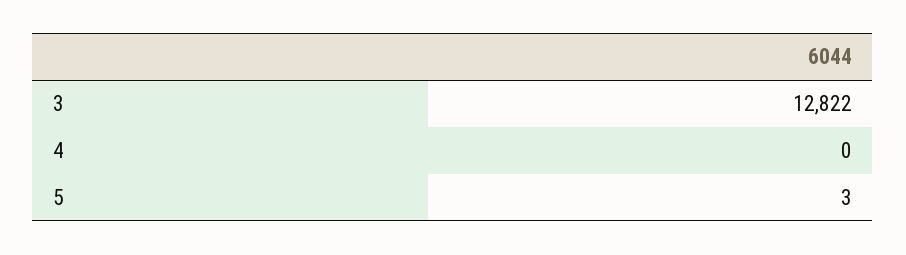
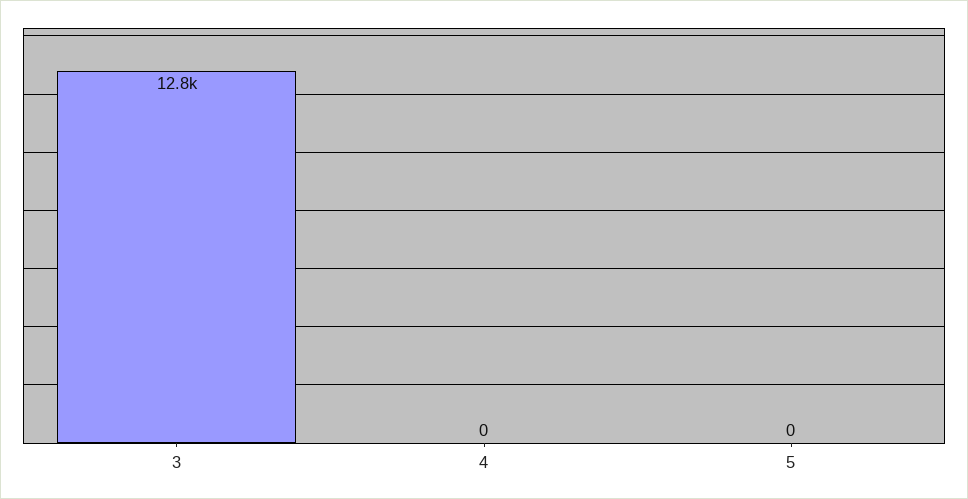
5: 3 -> 0

